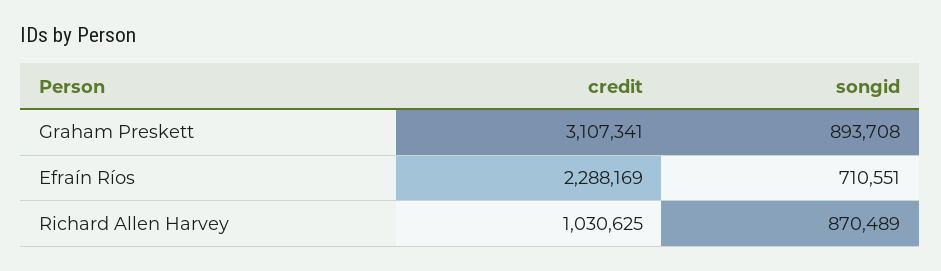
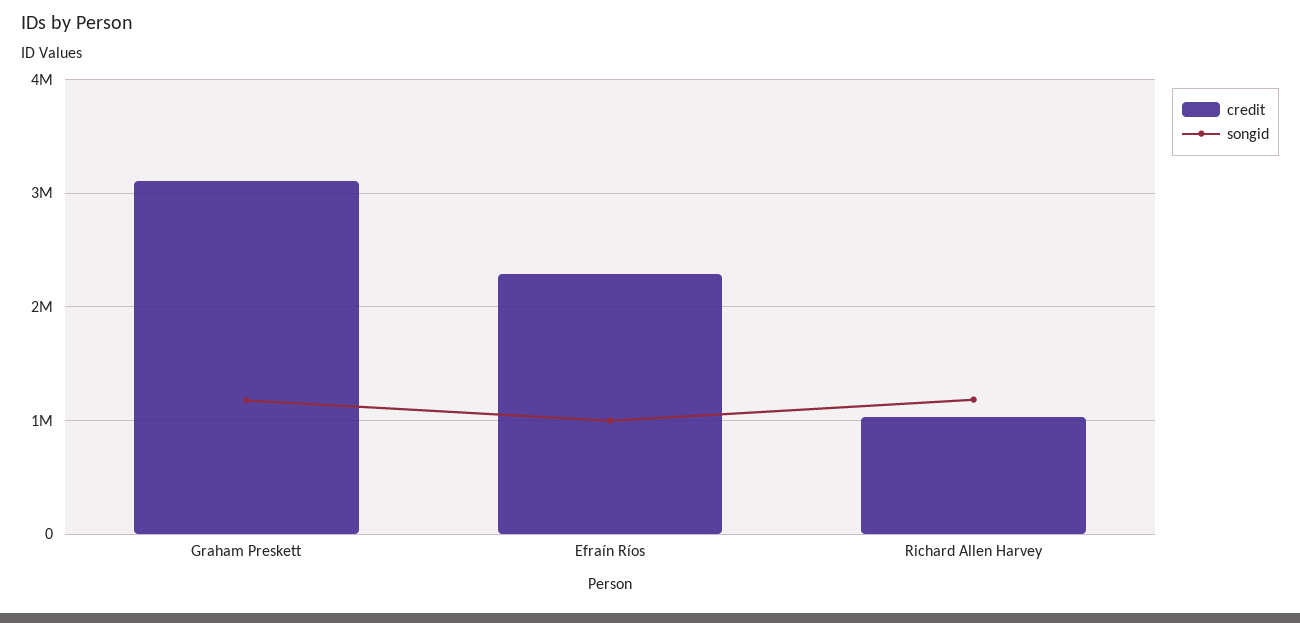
songid, Graham Preskett: 893708 -> 1200000
songid, Efraín Ríos: 710551 -> 1000000
songid, Richard Allen Harvey: 870489 -> 1200000

